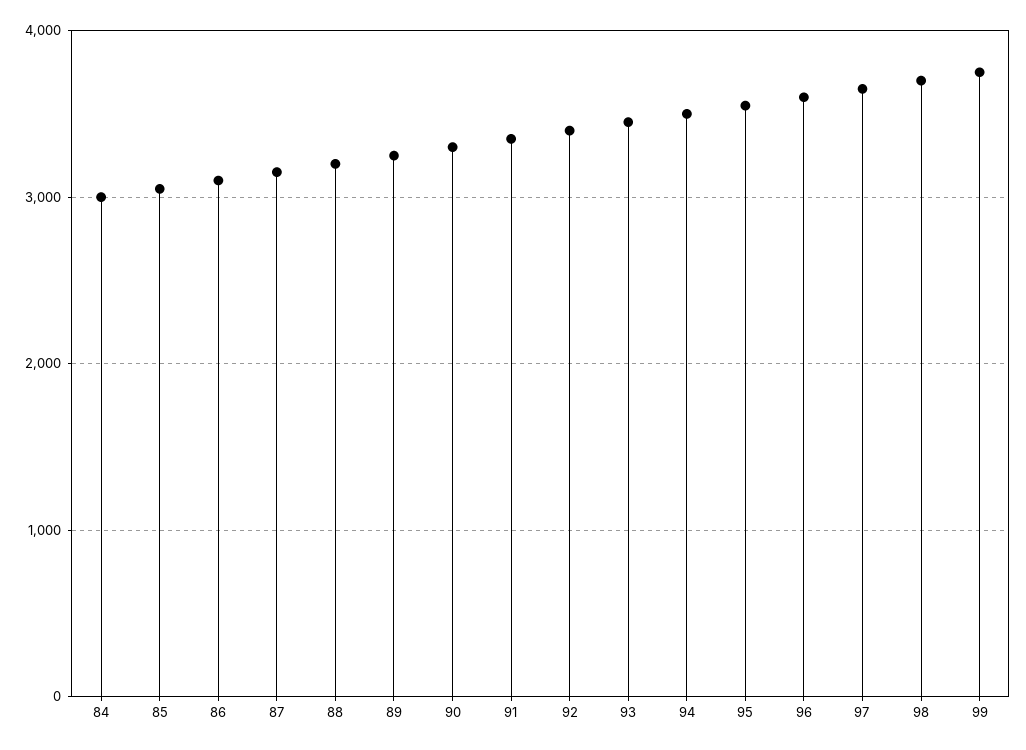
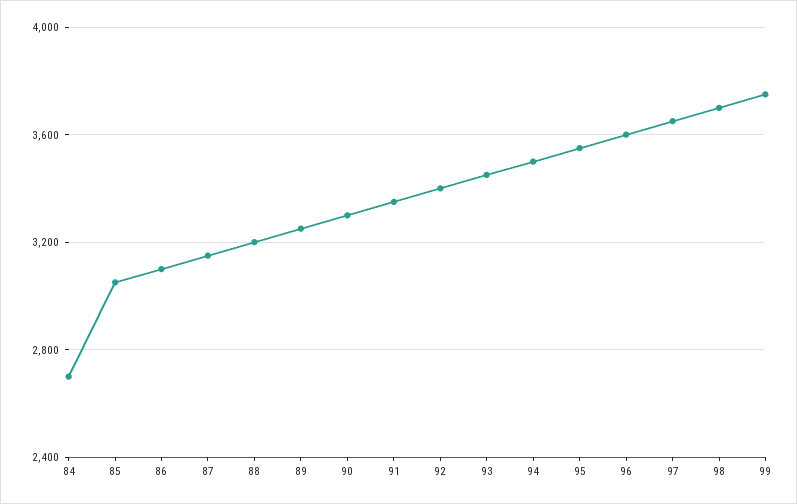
84: 3000 -> 2700

